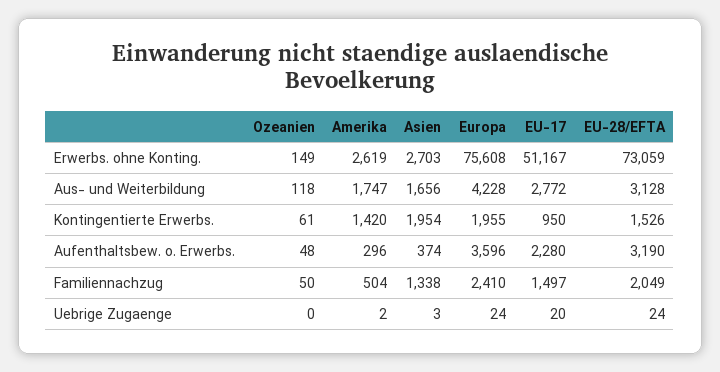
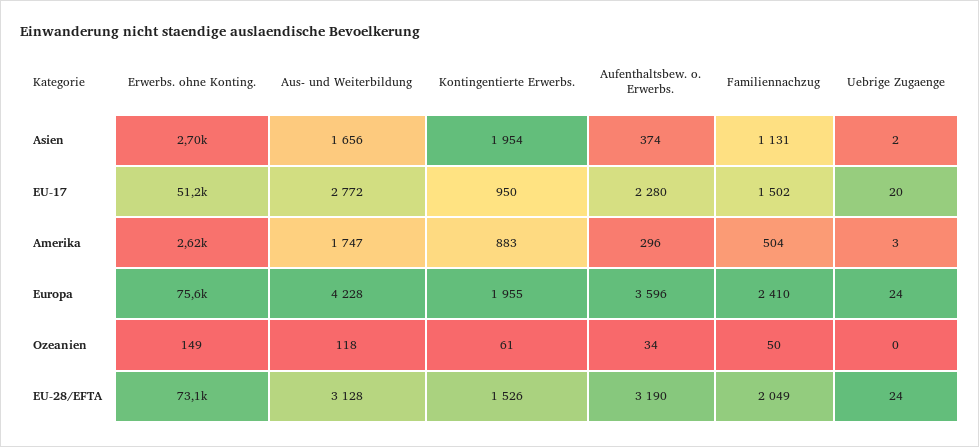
Amerika, Kontingentierte Erwerbs.: 1420 -> 883
Ozeanien, Aufenthaltsbew. o. Erwerbs.: 48 -> 34
Asien, Familiennachzug: 1338 -> 1131
EU-17, Familiennachzug: 1497 -> 1502
Amerika, Uebrige Zugaenge: 2 -> 3
Asien, Uebrige Zugaenge: 3 -> 2

